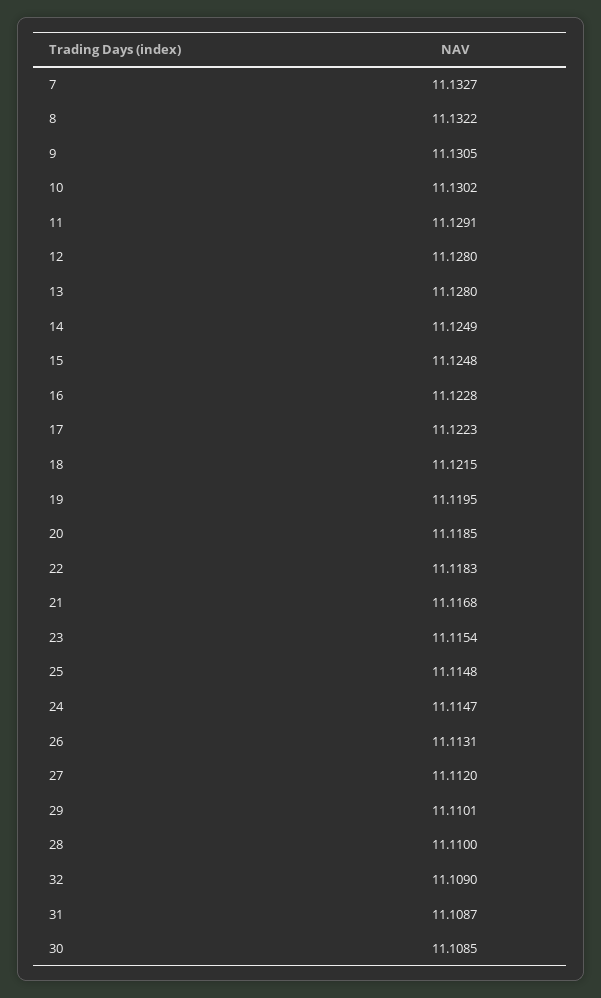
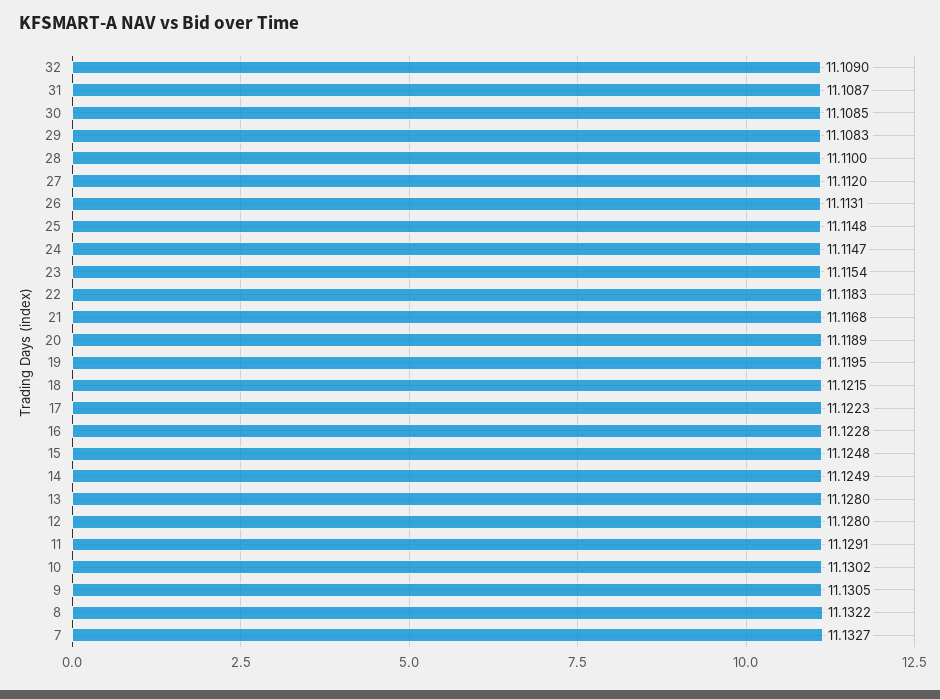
20: 11.1185 -> 11.1189
29: 11.1101 -> 11.1083

